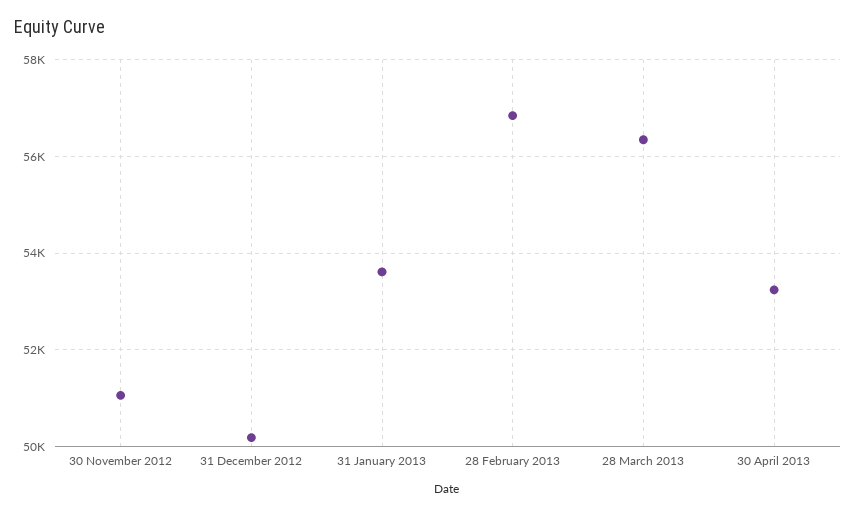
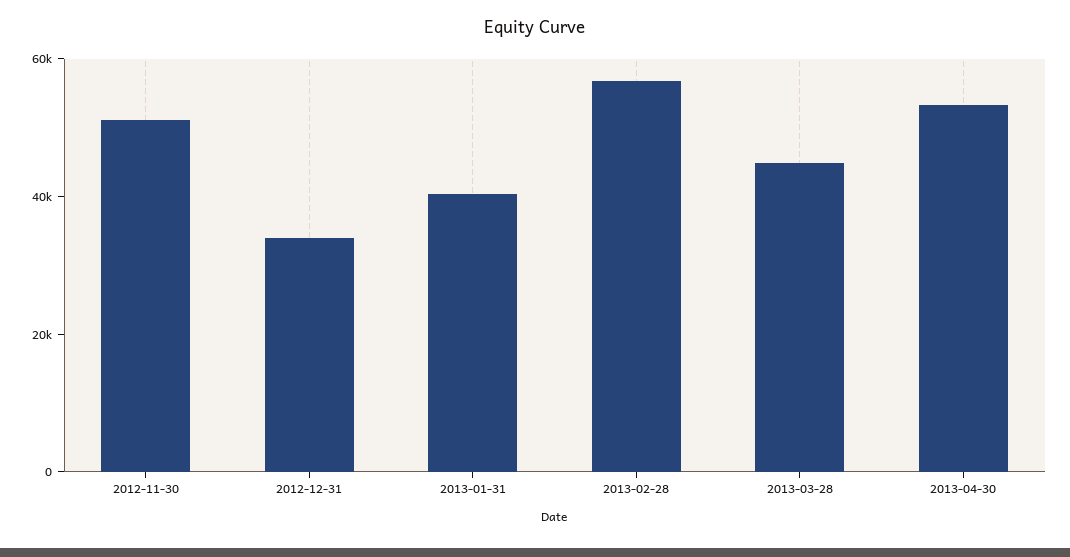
31 December 2012: 50200 -> 35000
31 January 2013: 53600 -> 40000
28 March 2013: 56400 -> 45000

